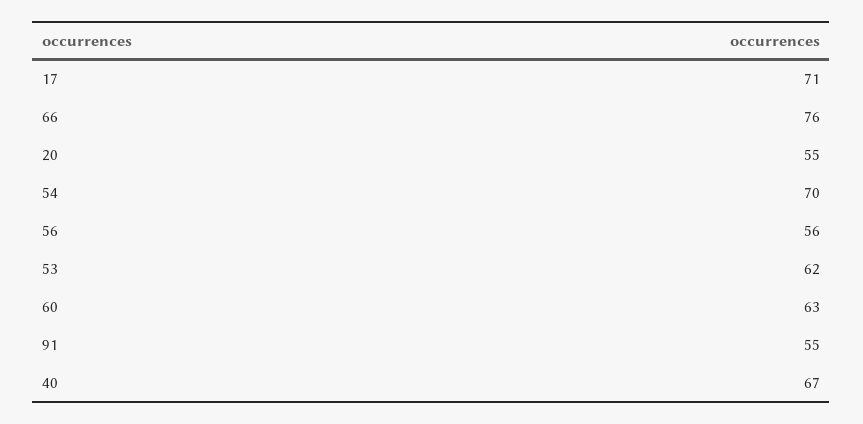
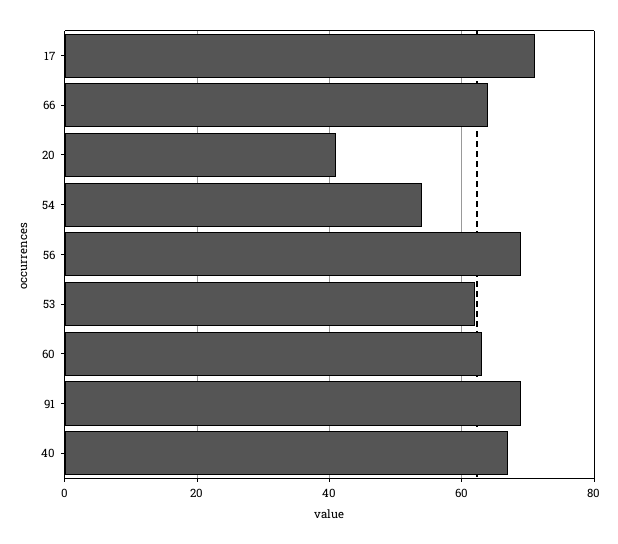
66: 76 -> 65
20: 55 -> 40
54: 70 -> 55
56: 56 -> 70
91: 55 -> 70

